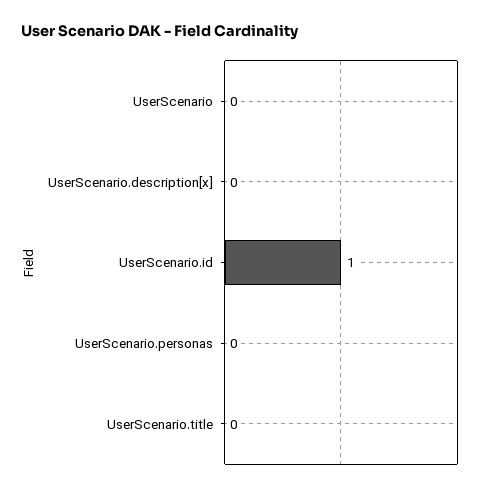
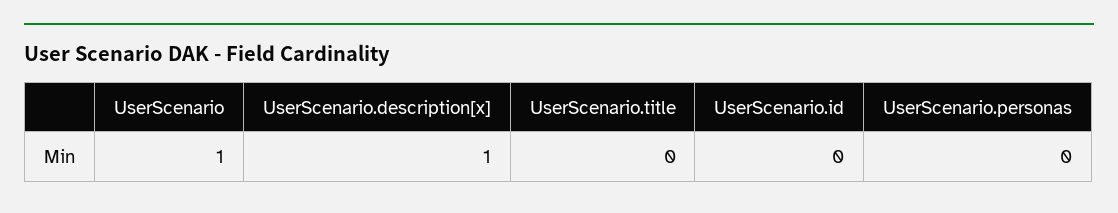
UserScenario: 0 -> 1
UserScenario.description[x]: 0 -> 1
UserScenario.id: 1 -> 0

